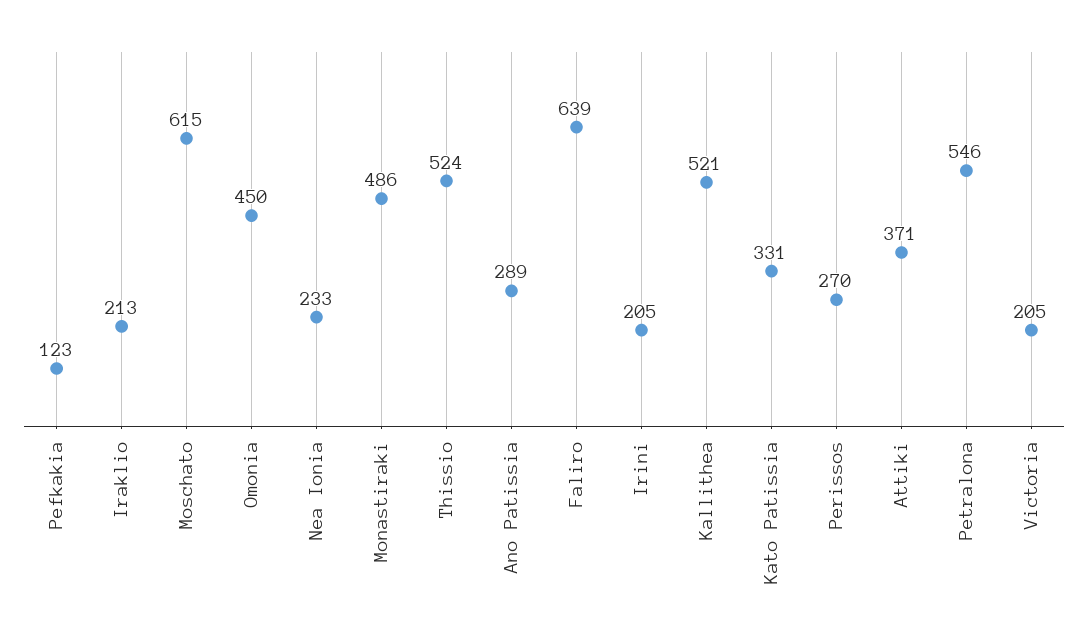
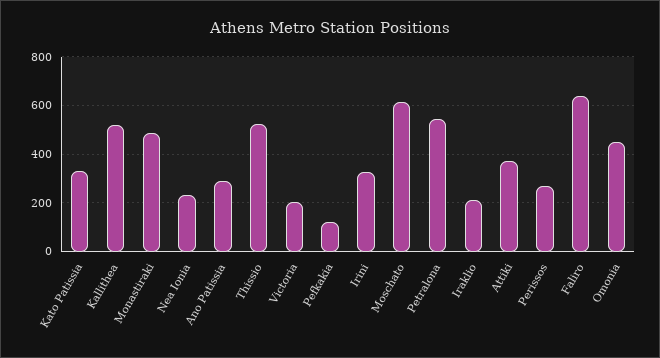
Irini: 205 -> 325

